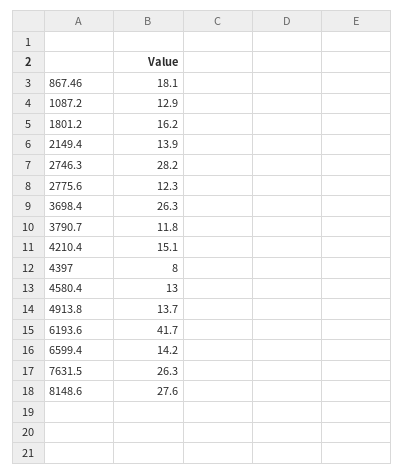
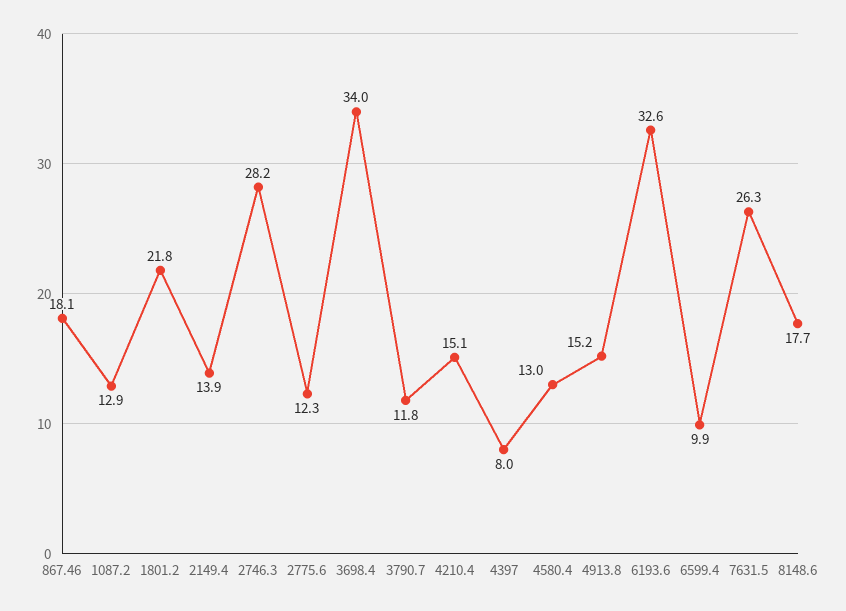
1801.2: 16.2 -> 21.8
3698.4: 26.3 -> 34
4913.8: 13.7 -> 15.2
6193.6: 41.7 -> 32.6
6599.4: 14.2 -> 9.9
8148.6: 27.6 -> 17.7

